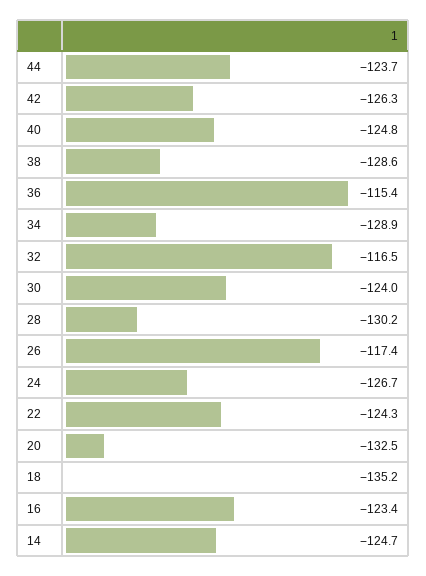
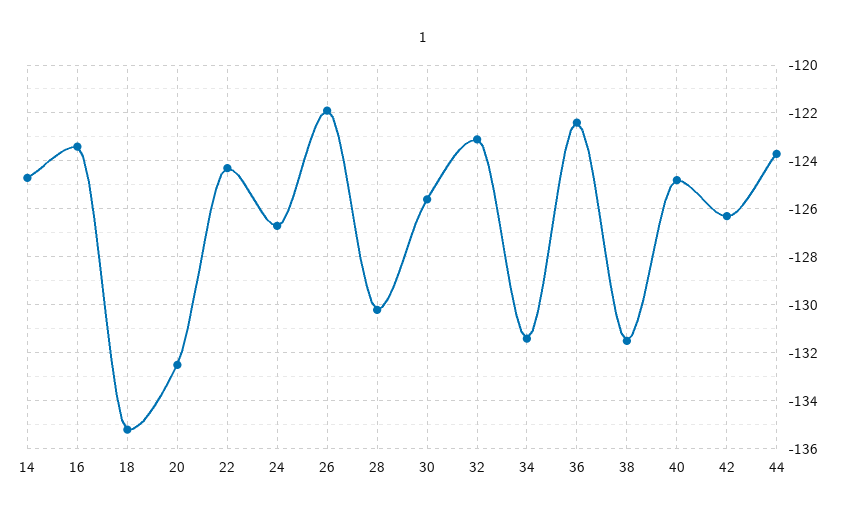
38: -128.6 -> -131.5
36: -115.4 -> -122.5
34: -128.9 -> -131.5
32: -116.5 -> -123
30: -124 -> -125.5
26: -117.4 -> -122

